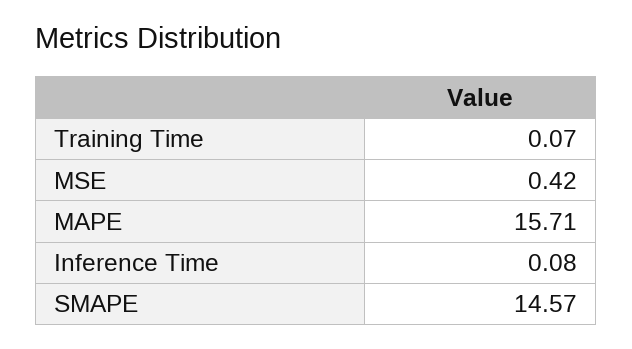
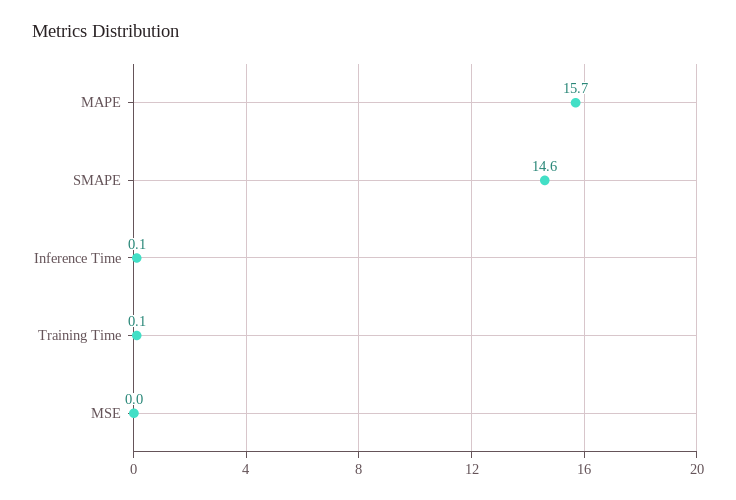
MSE: 0.42 -> 0

